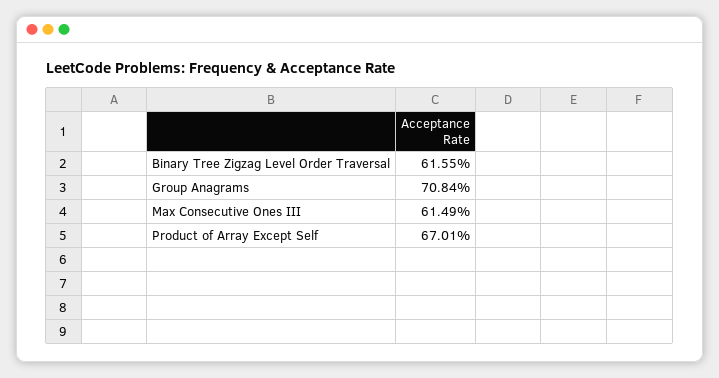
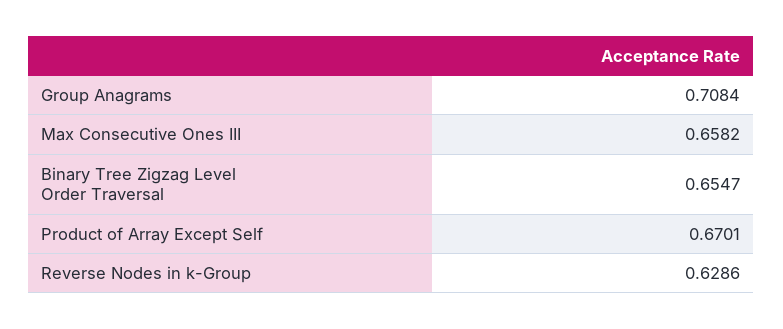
Binary Tree Zigzag Level Order Traversal: 0.6155 -> 0.6547
Max Consecutive Ones III: 0.6149 -> 0.6582
Reverse Nodes in k-Group: none -> 0.6286

